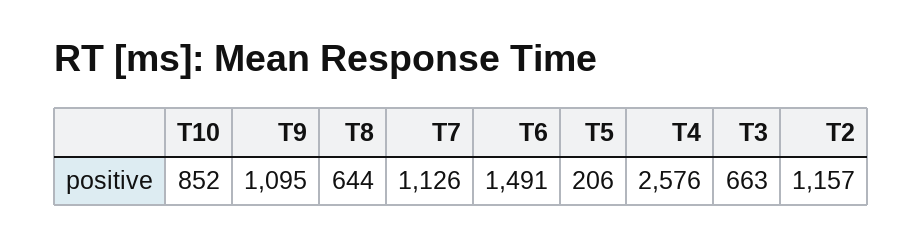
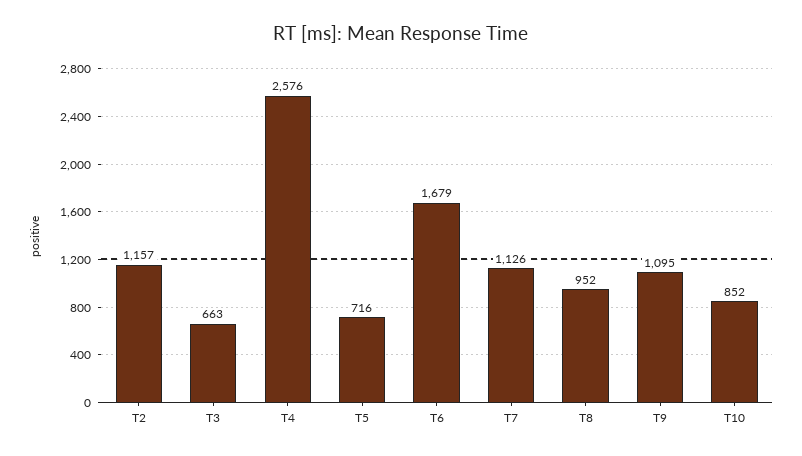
T8: 644 -> 952
T6: 1491 -> 1679
T5: 206 -> 716

